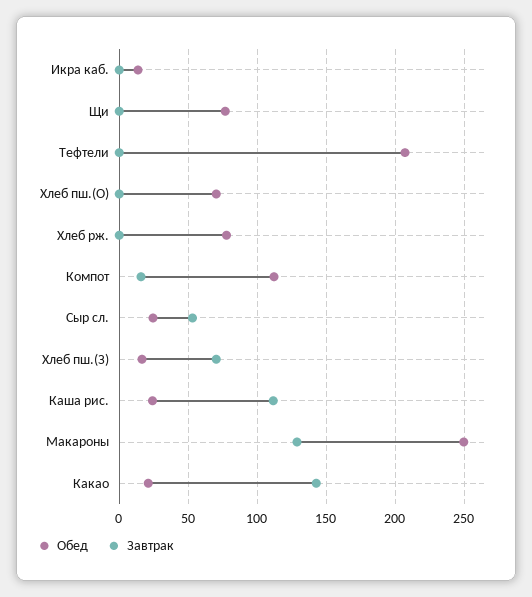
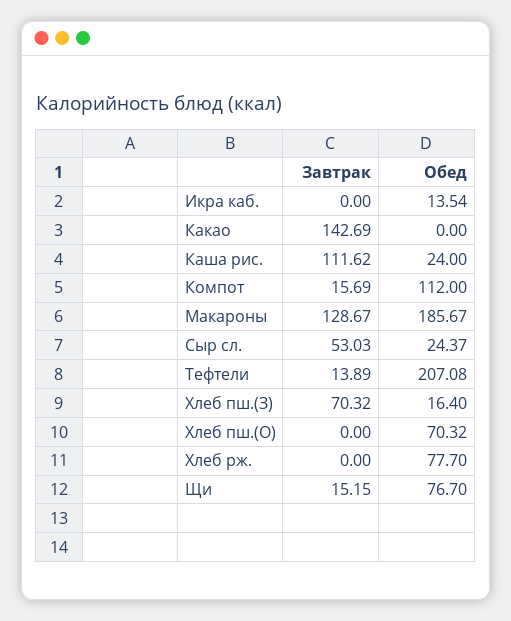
Завтрак, Щи: 0 -> 15.15
Завтрак, Тефтели: 0 -> 13.89
Обед, Макароны: 250 -> 185.67
Обед, Какао: 20 -> 0

